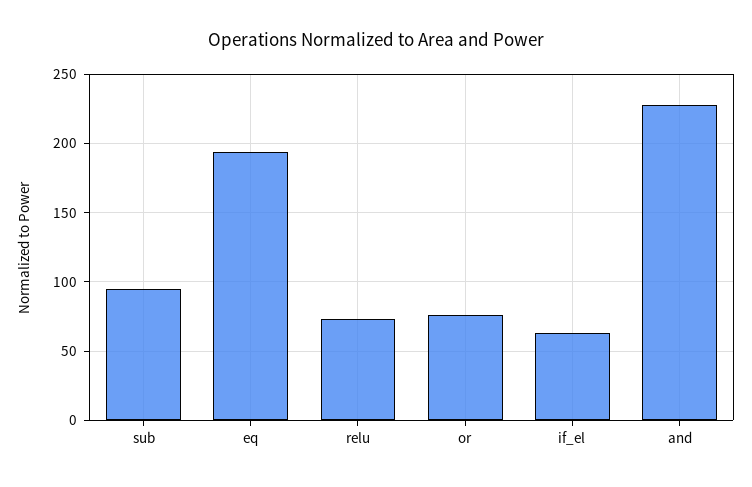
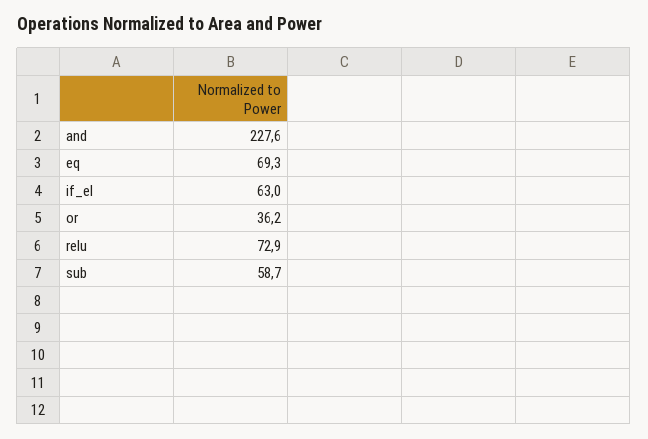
sub: 95 -> 58.7
eq: 195 -> 69.3
or: 75 -> 36.2

